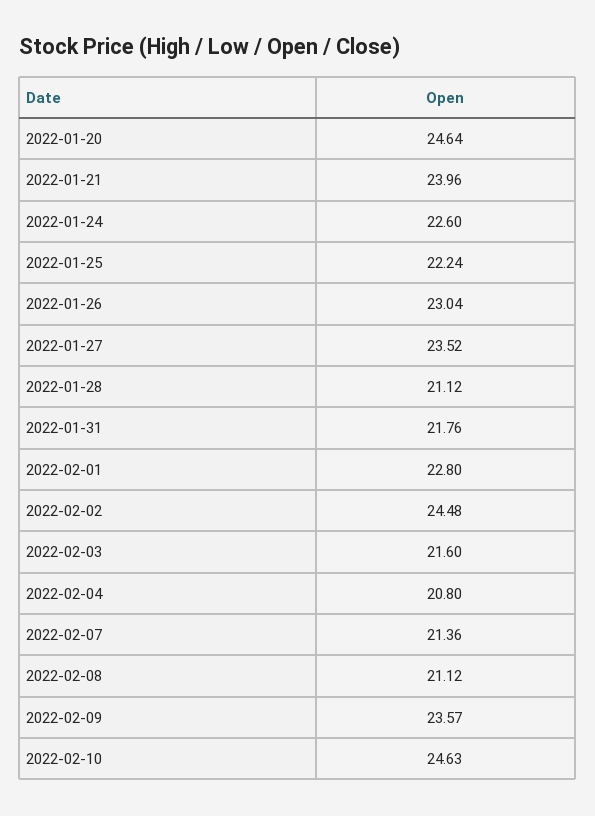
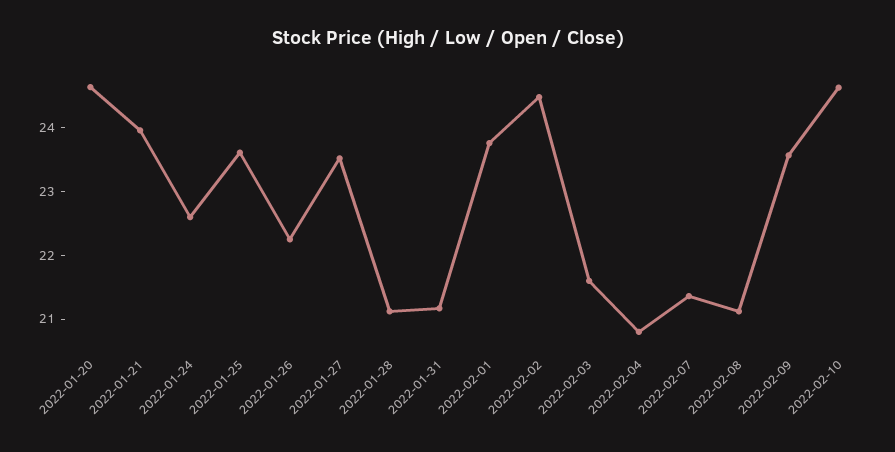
2022-01-25: 22.24 -> 23.6
2022-01-26: 23.04 -> 22.2
2022-01-31: 21.76 -> 21.2
2022-02-01: 22.8 -> 23.8

